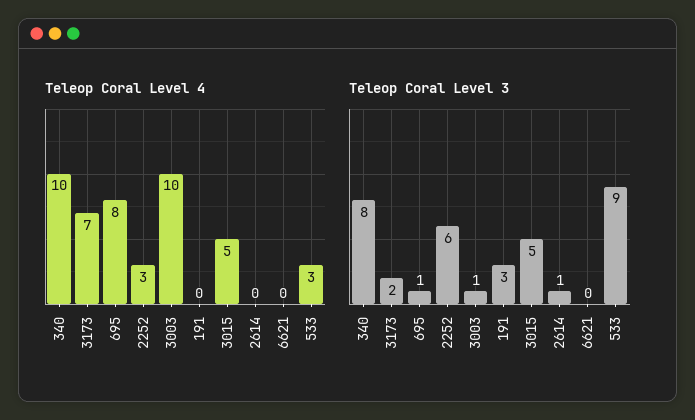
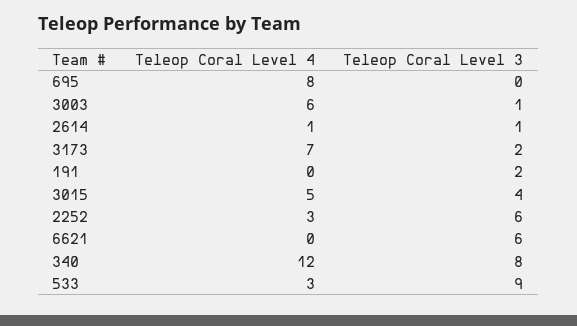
Teleop Coral Level 4, 340: 10 -> 12
Teleop Coral Level 4, 3003: 10 -> 6
Teleop Coral Level 4, 2614: 0 -> 1
Teleop Coral Level 3, 695: 1 -> 0
Teleop Coral Level 3, 191: 3 -> 2
Teleop Coral Level 3, 3015: 5 -> 4
Teleop Coral Level 3, 6621: 0 -> 6

